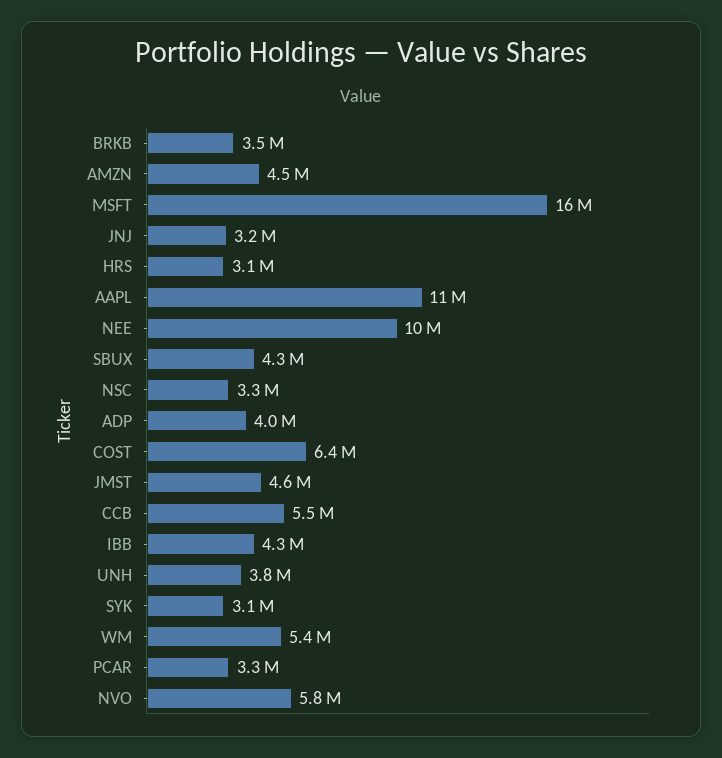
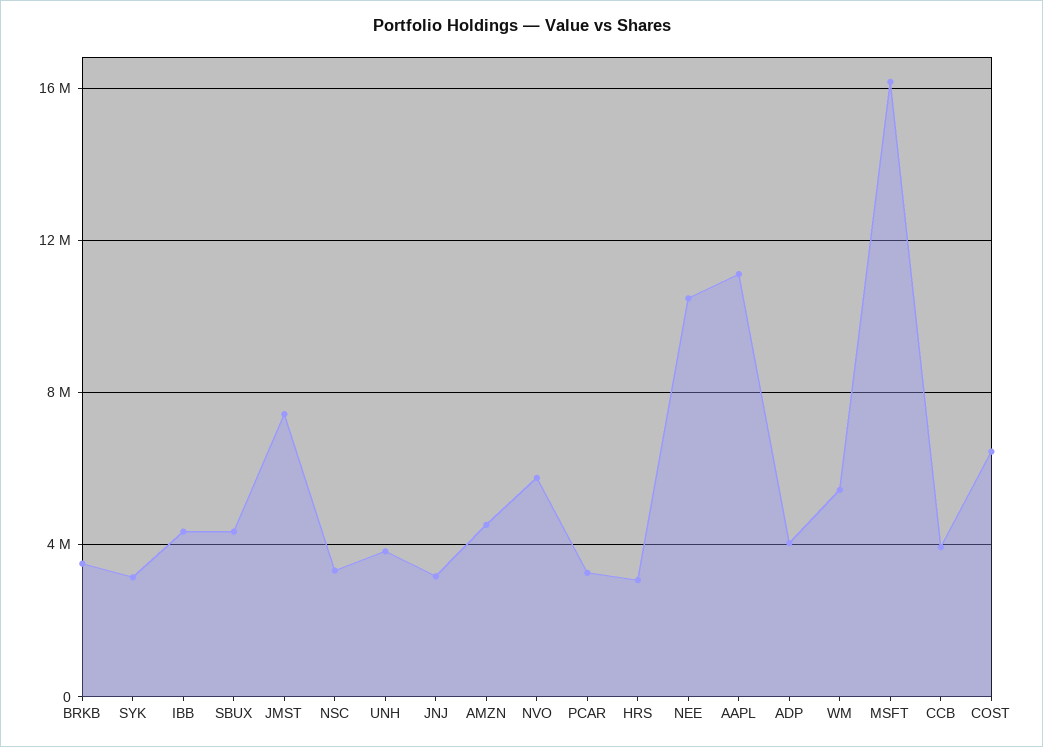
JMST: 4600000 -> 7500000
CCB: 5500000 -> 4000000

